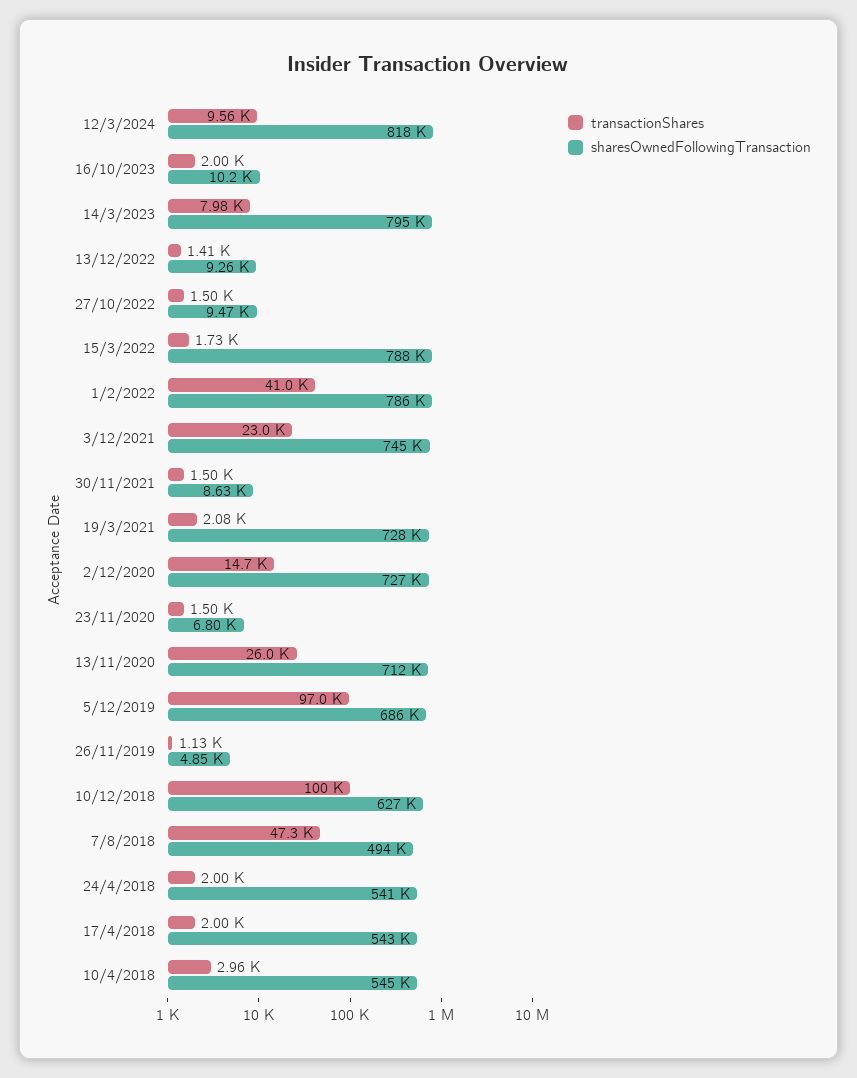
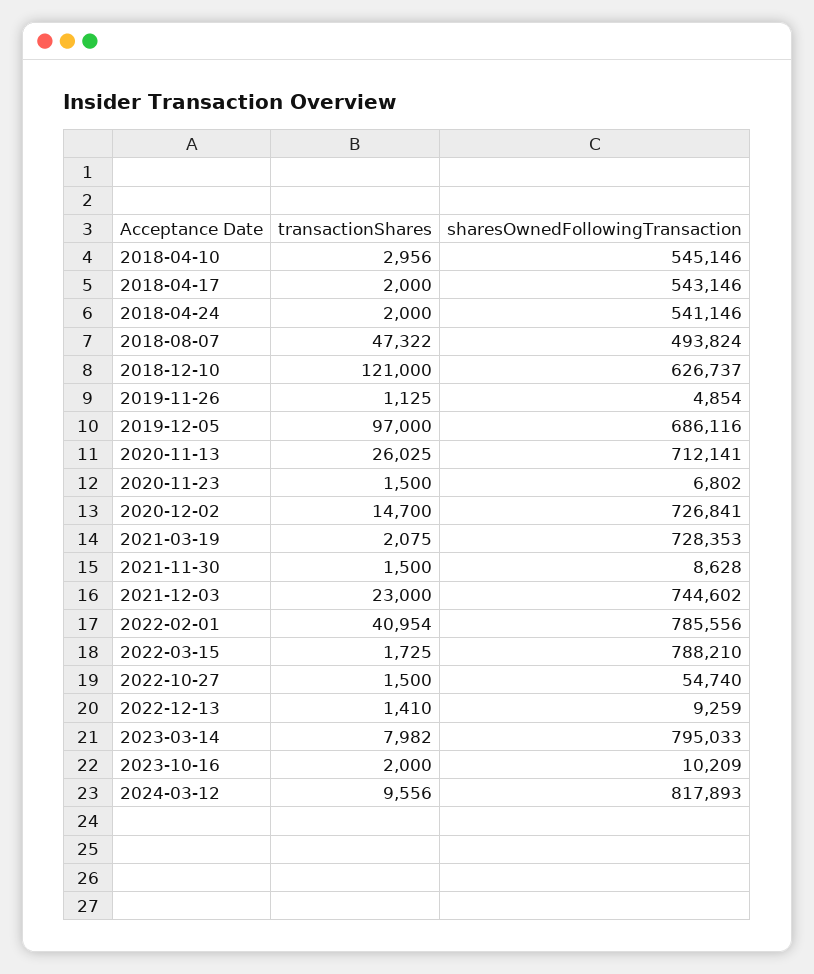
sharesOwnedFollowingTransaction, 27/10/2022: 9470 -> 54740
transactionShares, 10/12/2018: 100000 -> 121000

